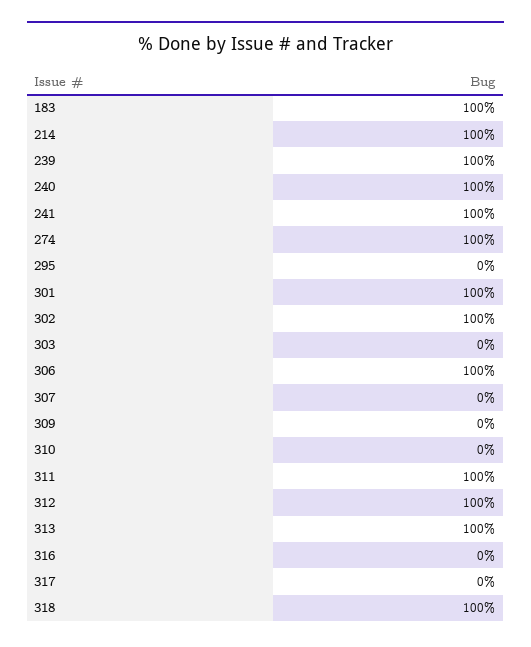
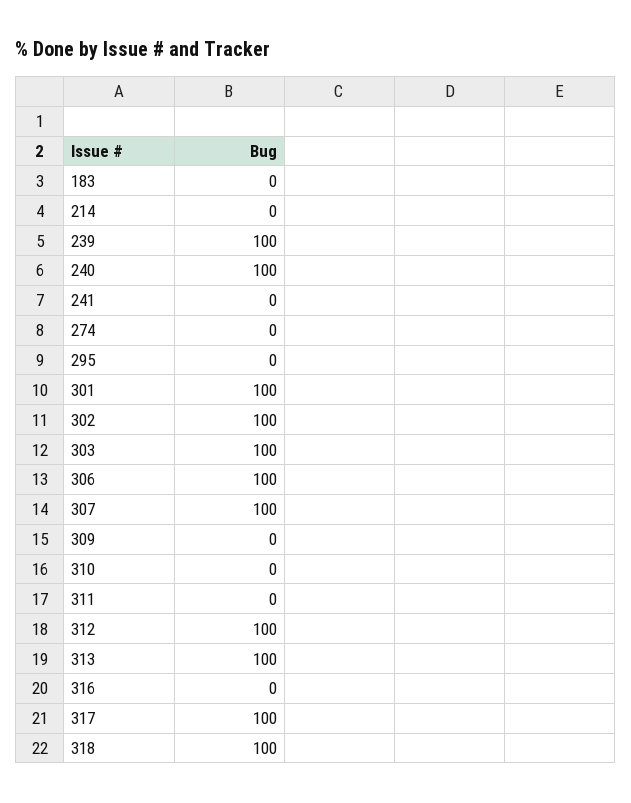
183: 100 -> 0
214: 100 -> 0
241: 100 -> 0
274: 100 -> 0
303: 0 -> 100
307: 0 -> 100
311: 100 -> 0
317: 0 -> 100

